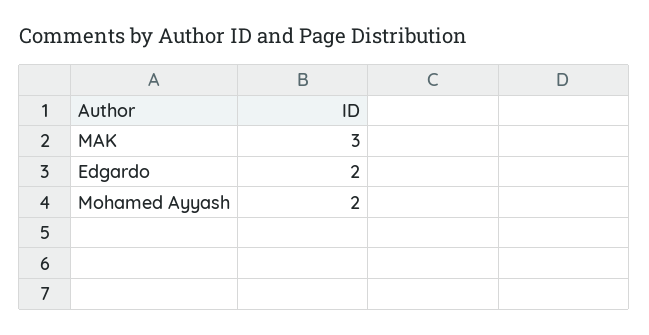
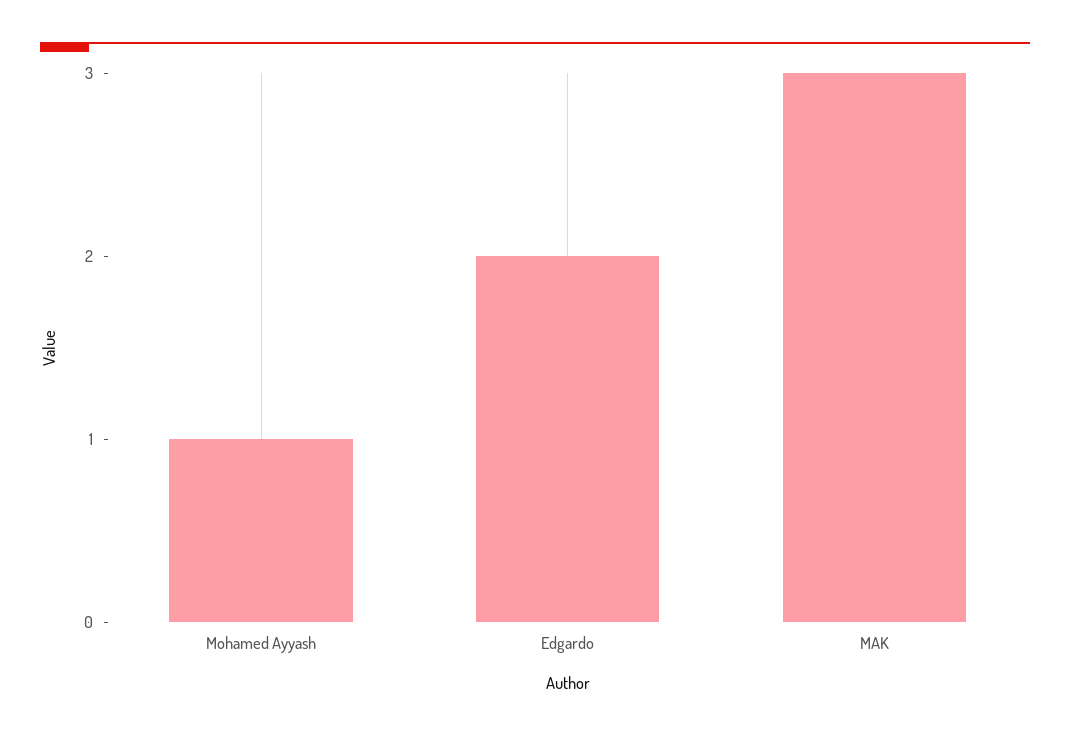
Mohamed Ayyash: 2 -> 1

